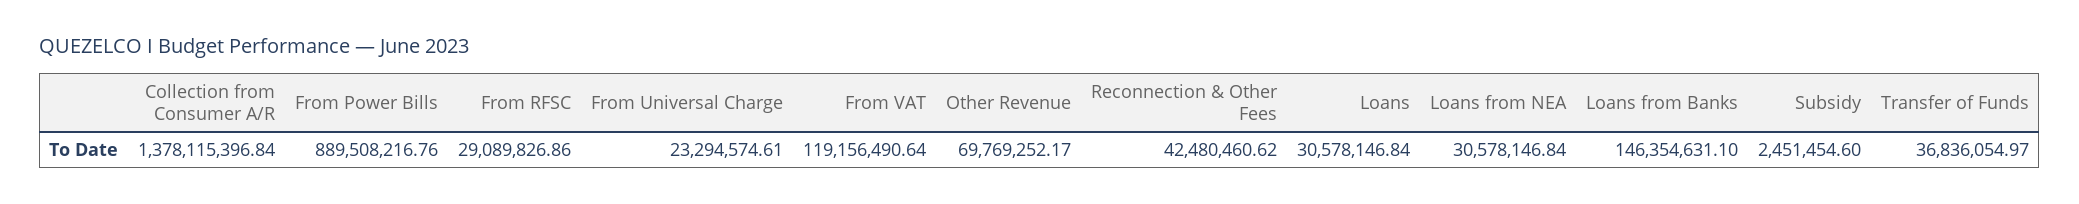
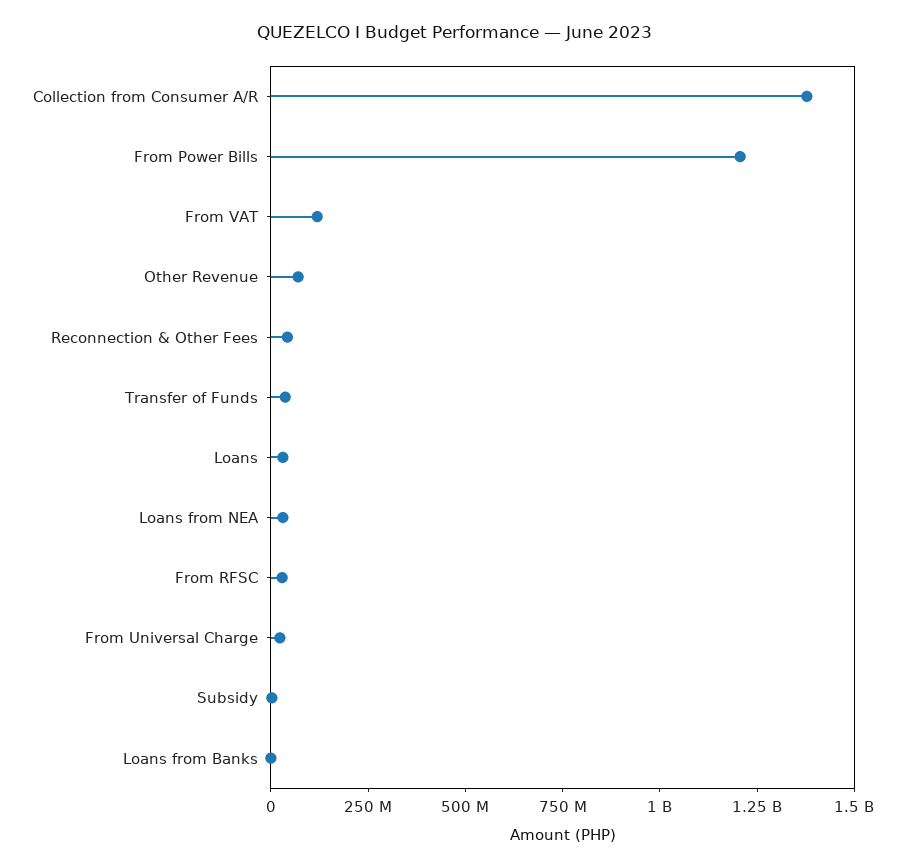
From Power Bills: 889508216.76 -> 1200000000
Loans from Banks: 146354631.1 -> 0

